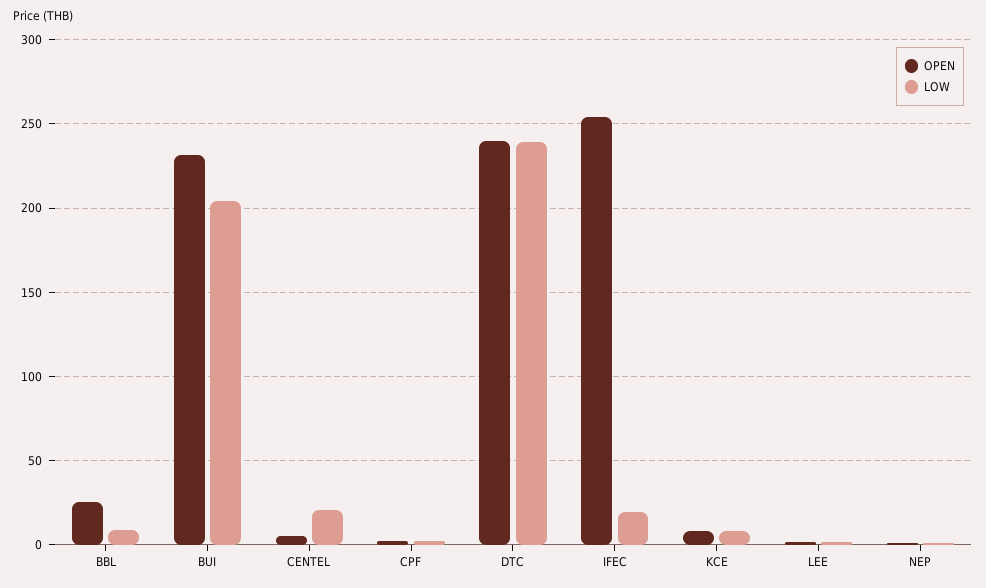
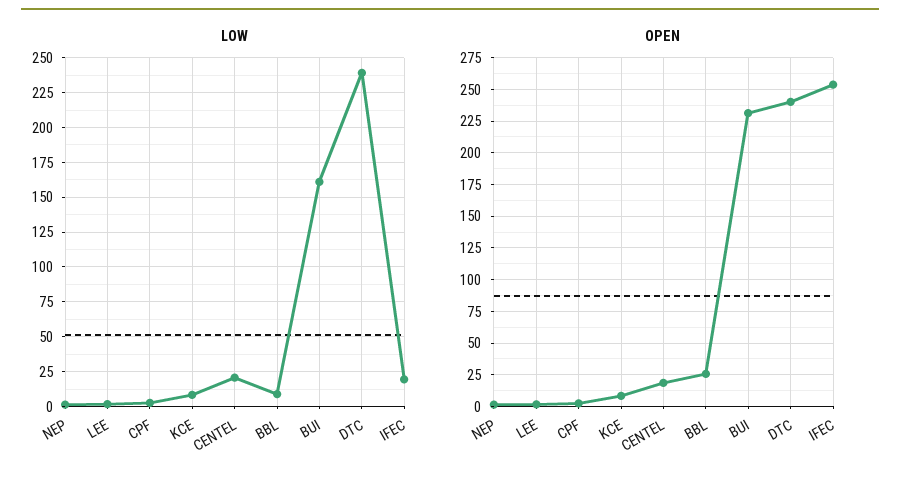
LOW, BUI: 205 -> 160
OPEN, CENTEL: 5 -> 20

